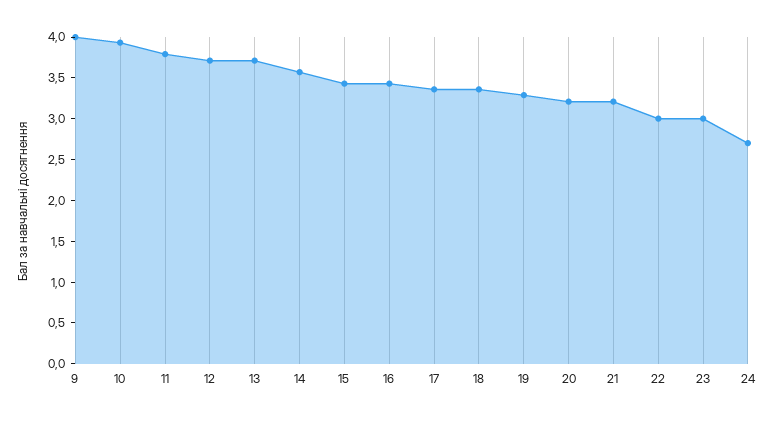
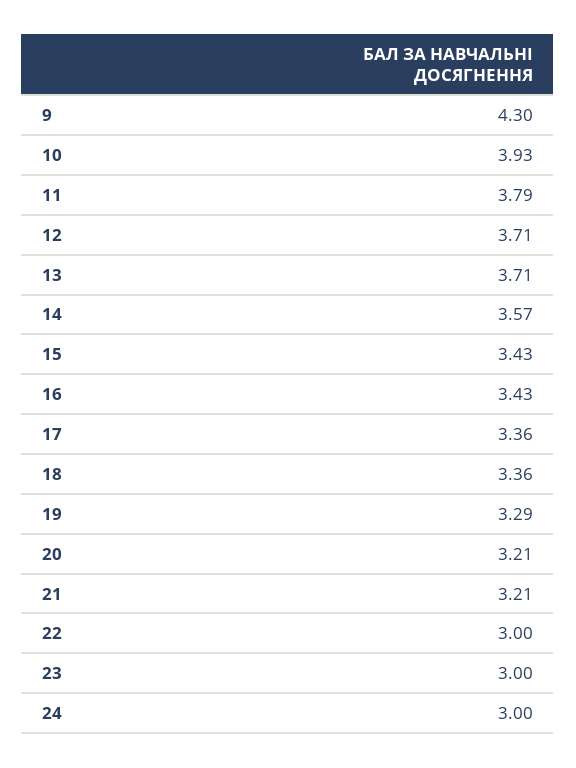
9: 4 -> 4.3
24: 2.7 -> 3

